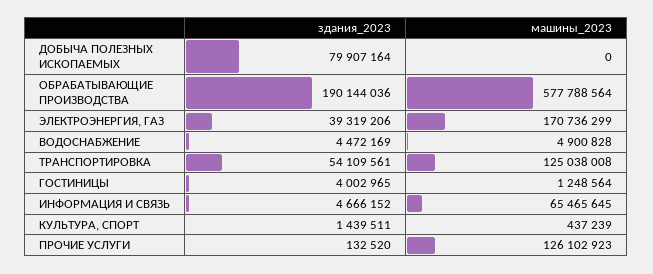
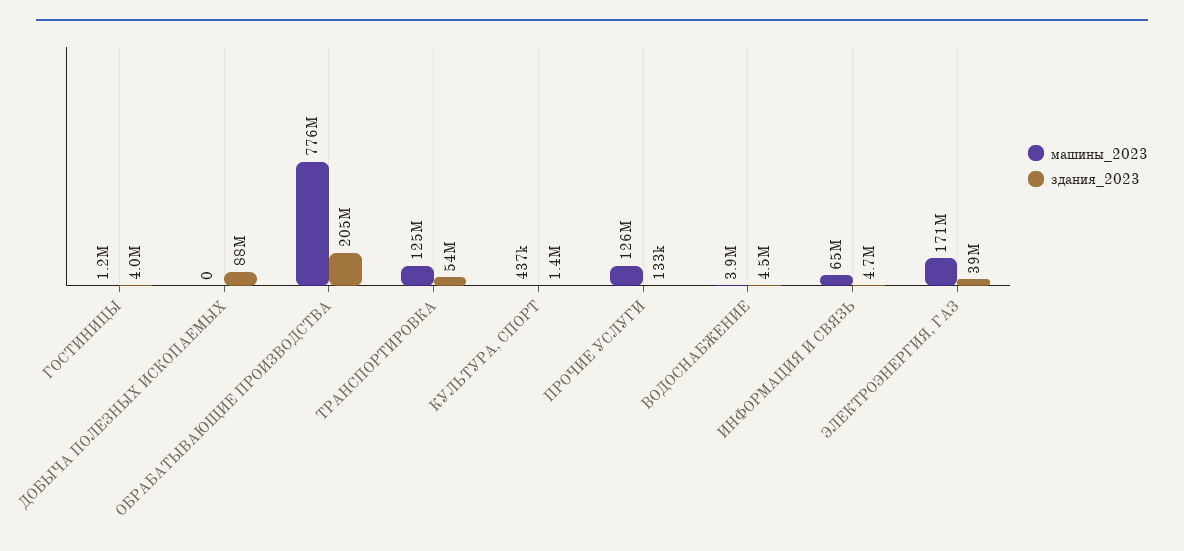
здания_2023, ДОБЫЧА ПОЛЕЗНЫХ ИСКОПАЕМЫХ: 79907164 -> 88000000
здания_2023, ОБРАБАТЫВАЮЩИЕ ПРОИЗВОДСТВА: 190144036 -> 205000000
машины_2023, ОБРАБАТЫВАЮЩИЕ ПРОИЗВОДСТВА: 577788564 -> 776000000
машины_2023, ВОДОСНАБЖЕНИЕ: 4900828 -> 3900000

